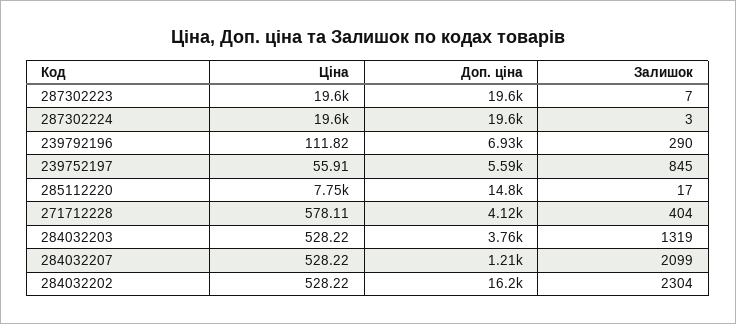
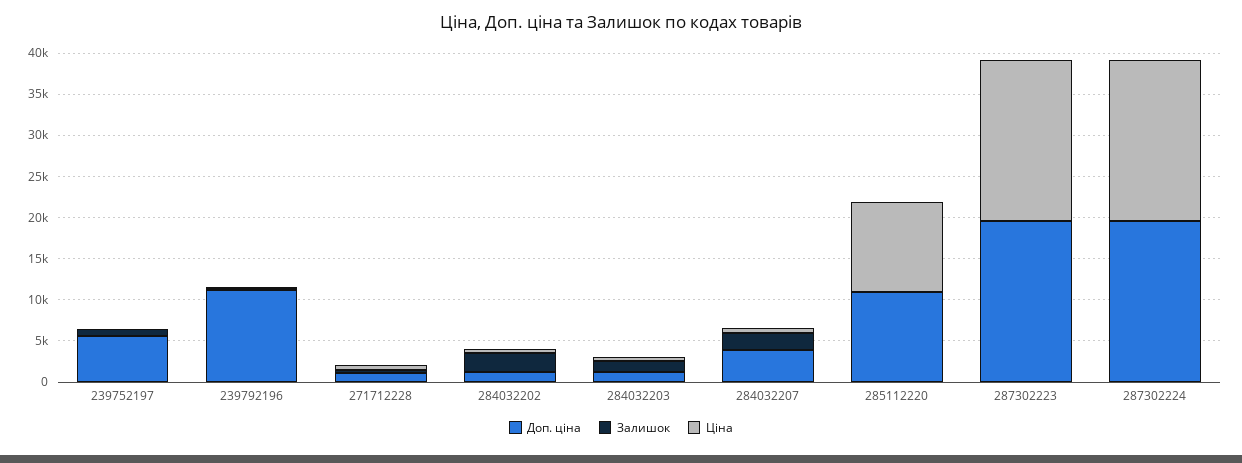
Доп. ціна, 239792196: 6930 -> 11000
Ціна, 285112220: 7750 -> 11000
Доп. ціна, 285112220: 14800 -> 11000
Доп. ціна, 271712228: 4120 -> 1000
Доп. ціна, 284032203: 3760 -> 1000
Доп. ціна, 284032207: 1210 -> 4000
Доп. ціна, 284032202: 16200 -> 1000

